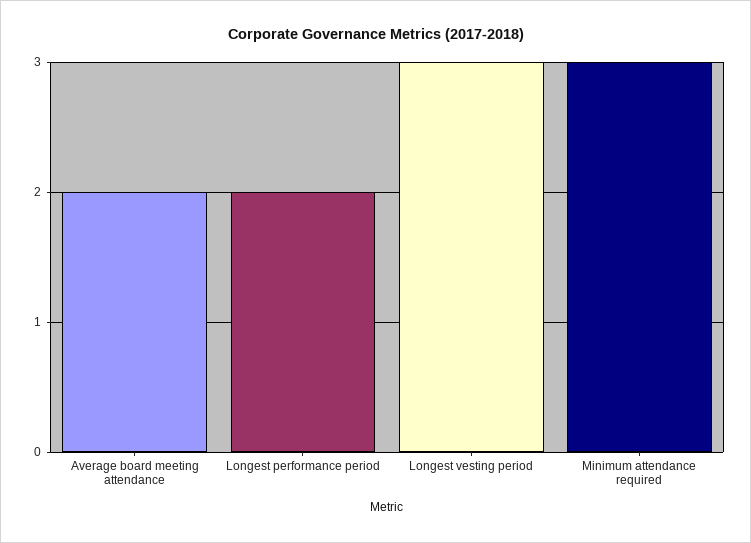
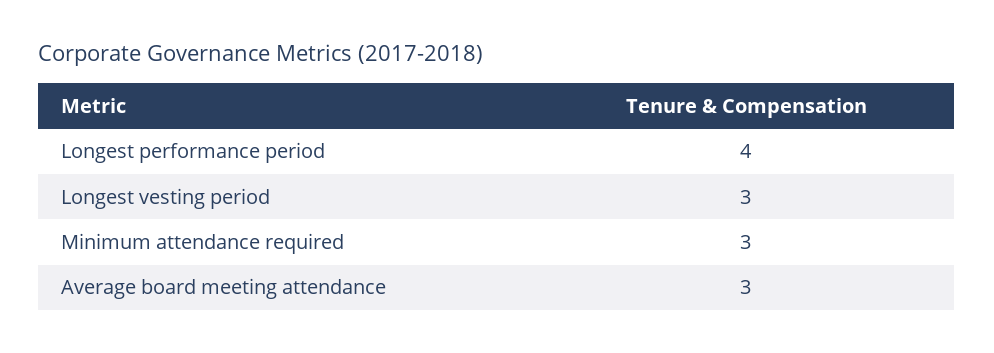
Average board meeting attendance: 2 -> 3
Longest performance period: 2 -> 4

